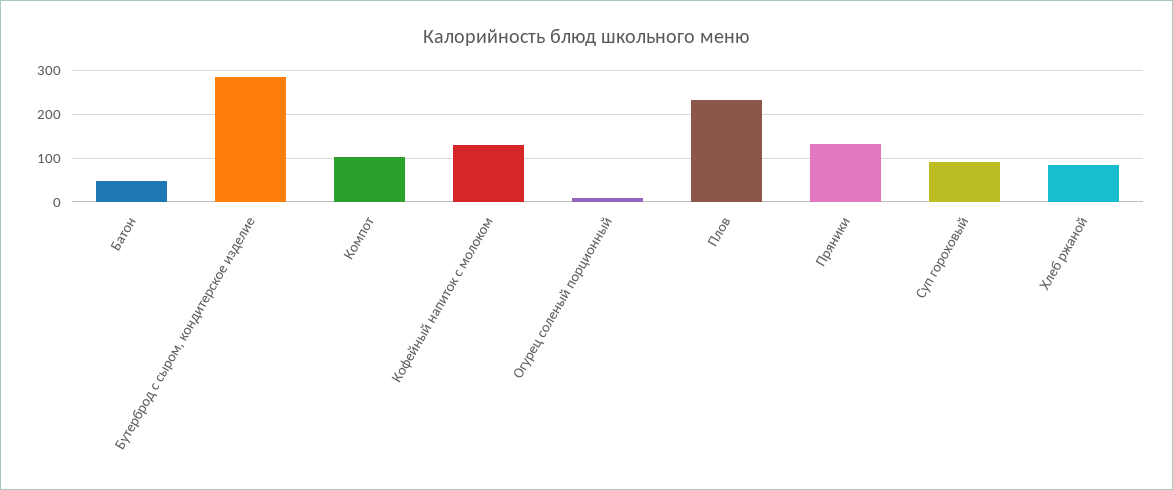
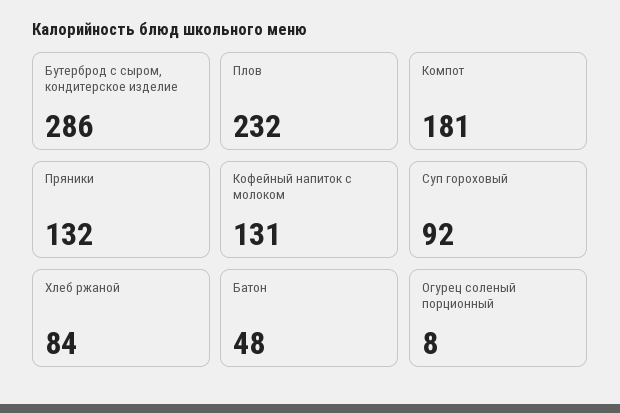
Компот: 100 -> 181

